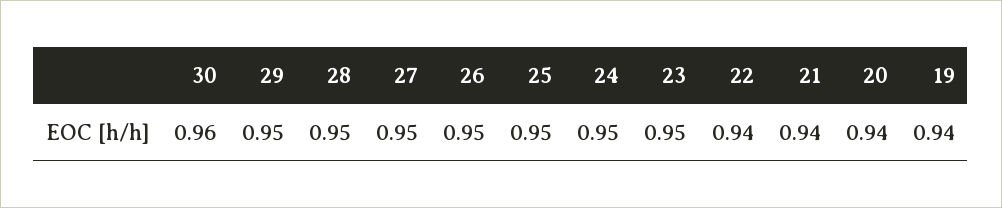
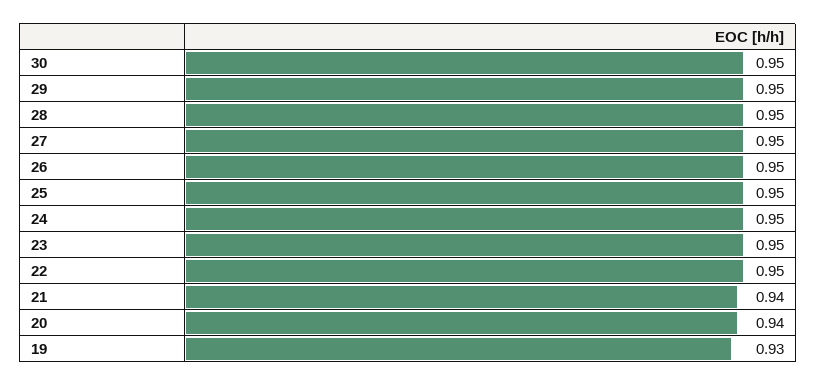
30: 0.96 -> 0.95
22: 0.94 -> 0.95
19: 0.94 -> 0.93

